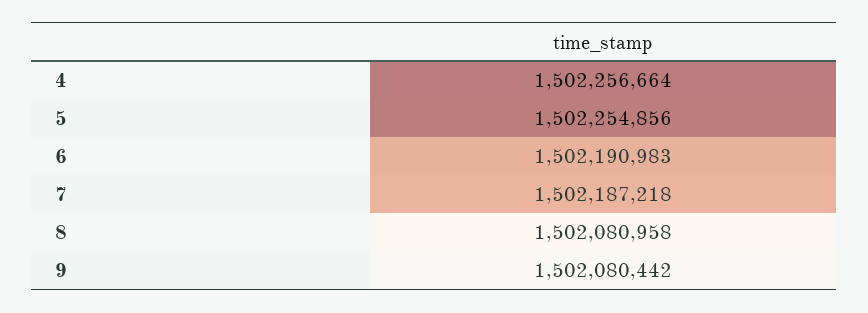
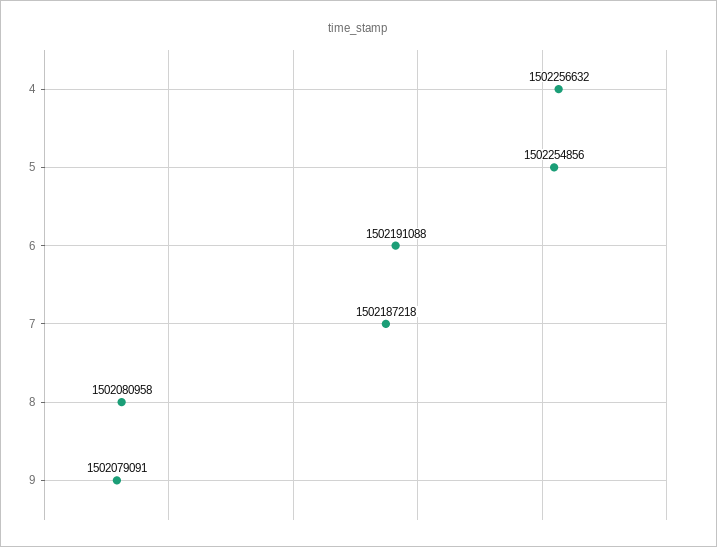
4: 1502256664 -> 1502256632
6: 1502190983 -> 1502191088
9: 1502080442 -> 1502079091

